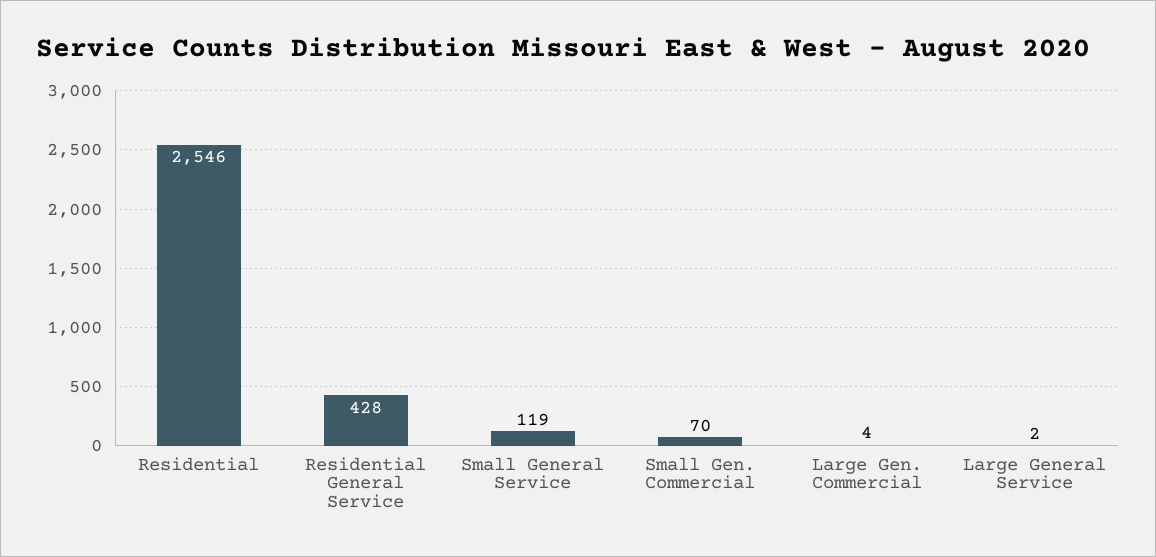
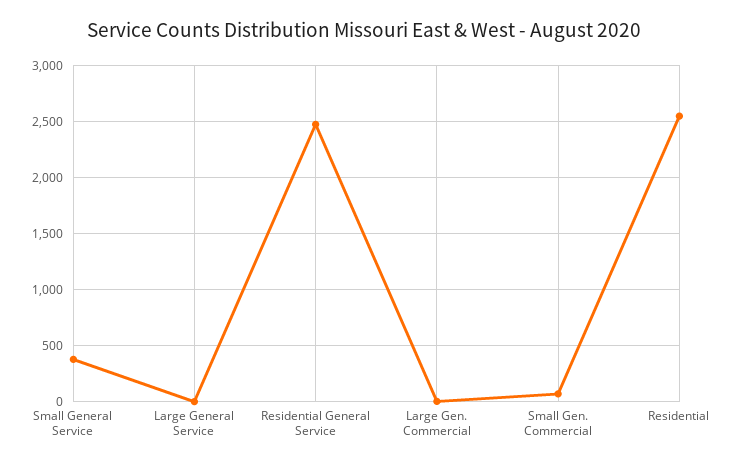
Residential General Service: 428 -> 2500
Small General Service: 119 -> 400

